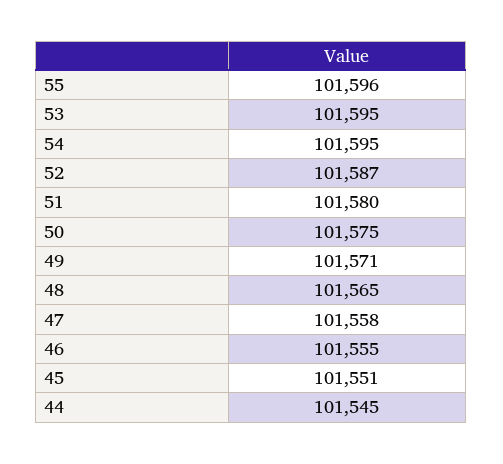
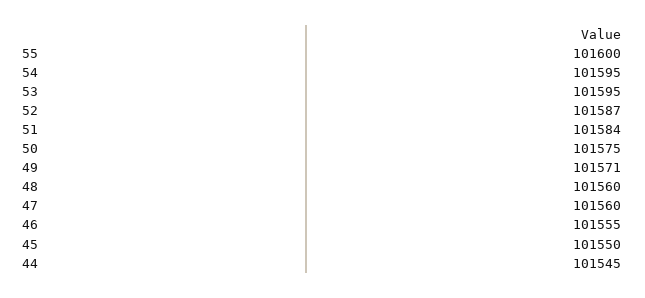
55: 101596 -> 101600
51: 101580 -> 101584
48: 101565 -> 101560
47: 101558 -> 101560
45: 101551 -> 101550

